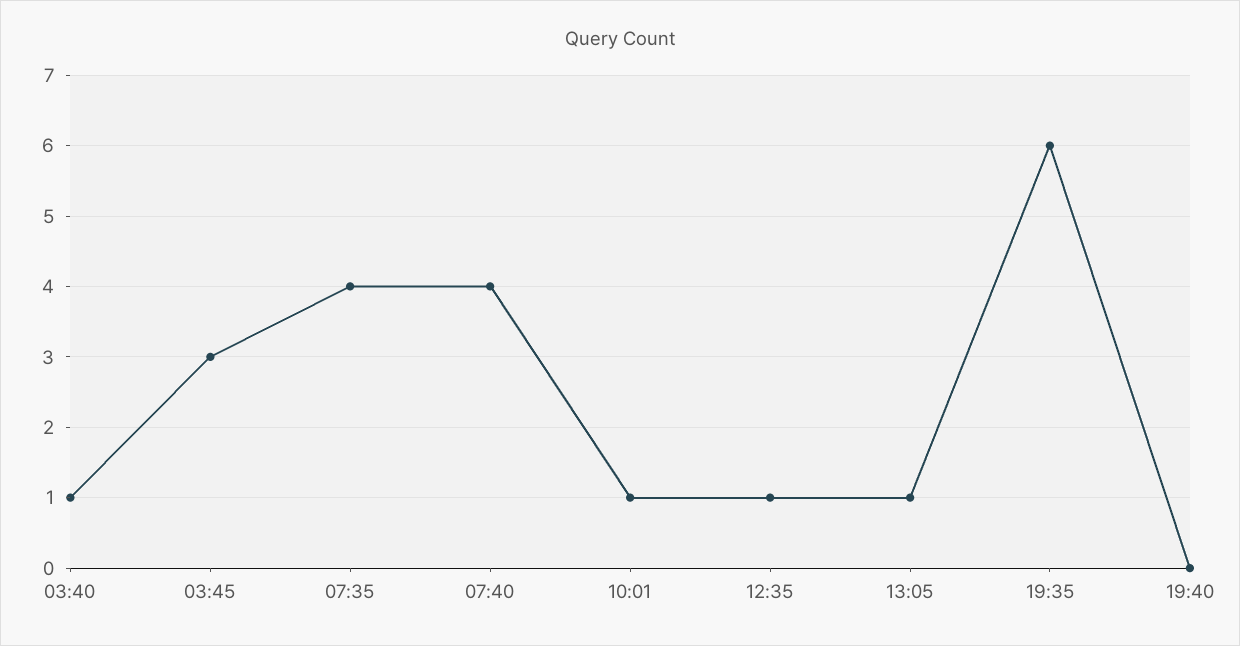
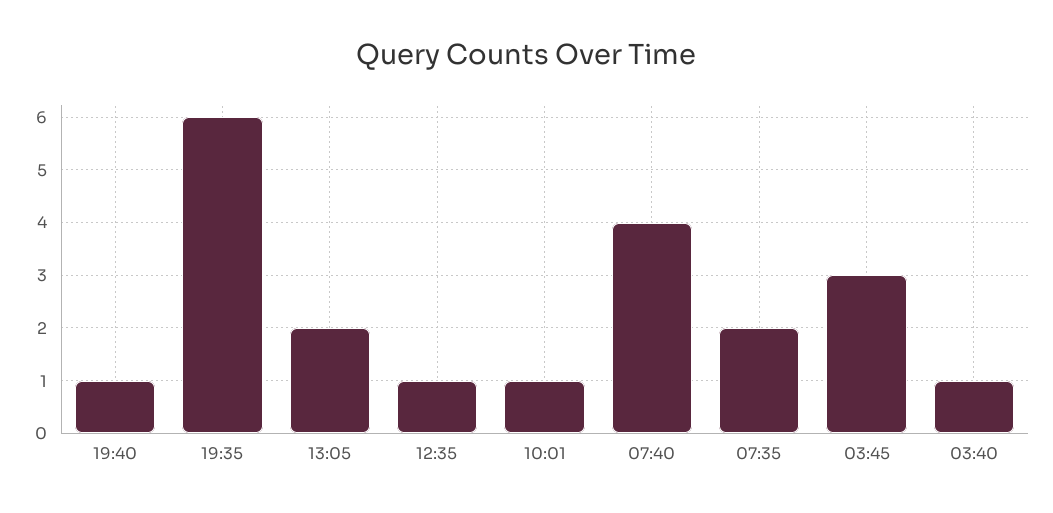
07:35: 4 -> 2
13:05: 1 -> 2
19:40: 0 -> 1

